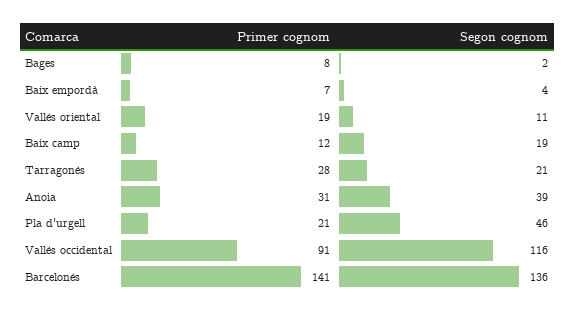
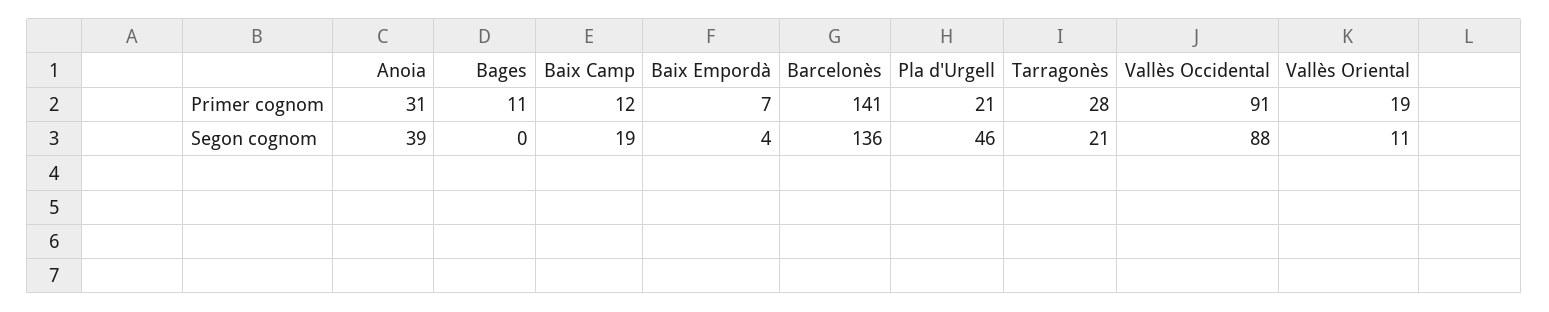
Primer cognom, Bages: 8 -> 11
Segon cognom, Bages: 2 -> 0
Segon cognom, Vallès occidental: 116 -> 88

